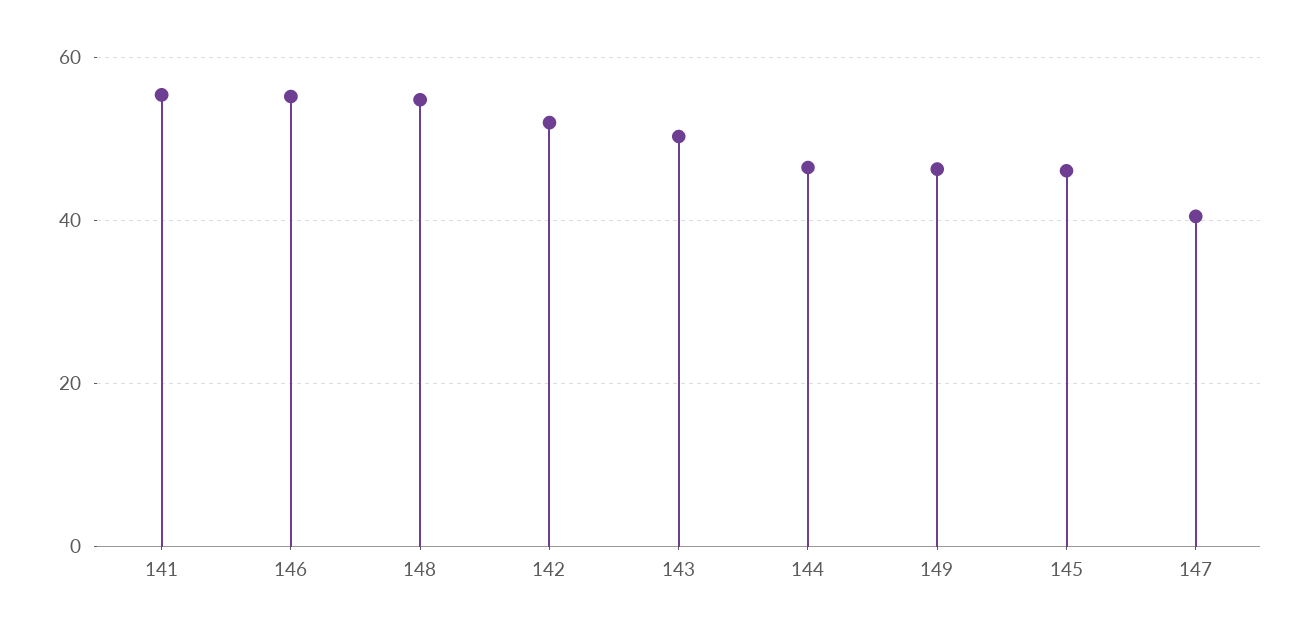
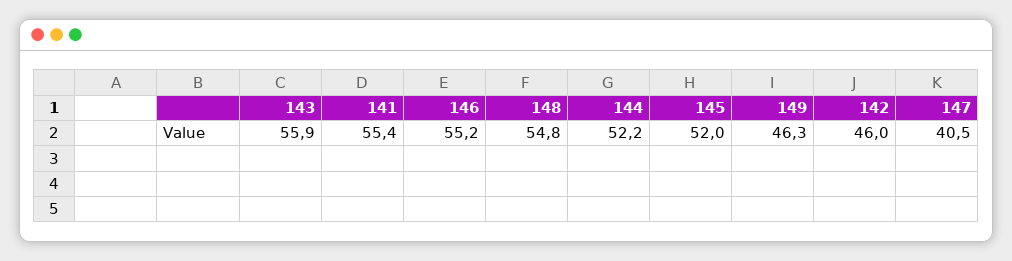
142: 52 -> 46
143: 50 -> 55.9
144: 46 -> 52.2
145: 46 -> 52

